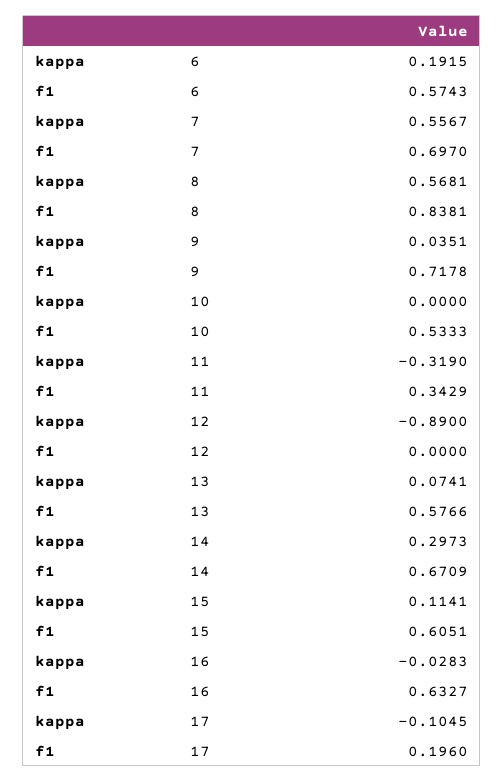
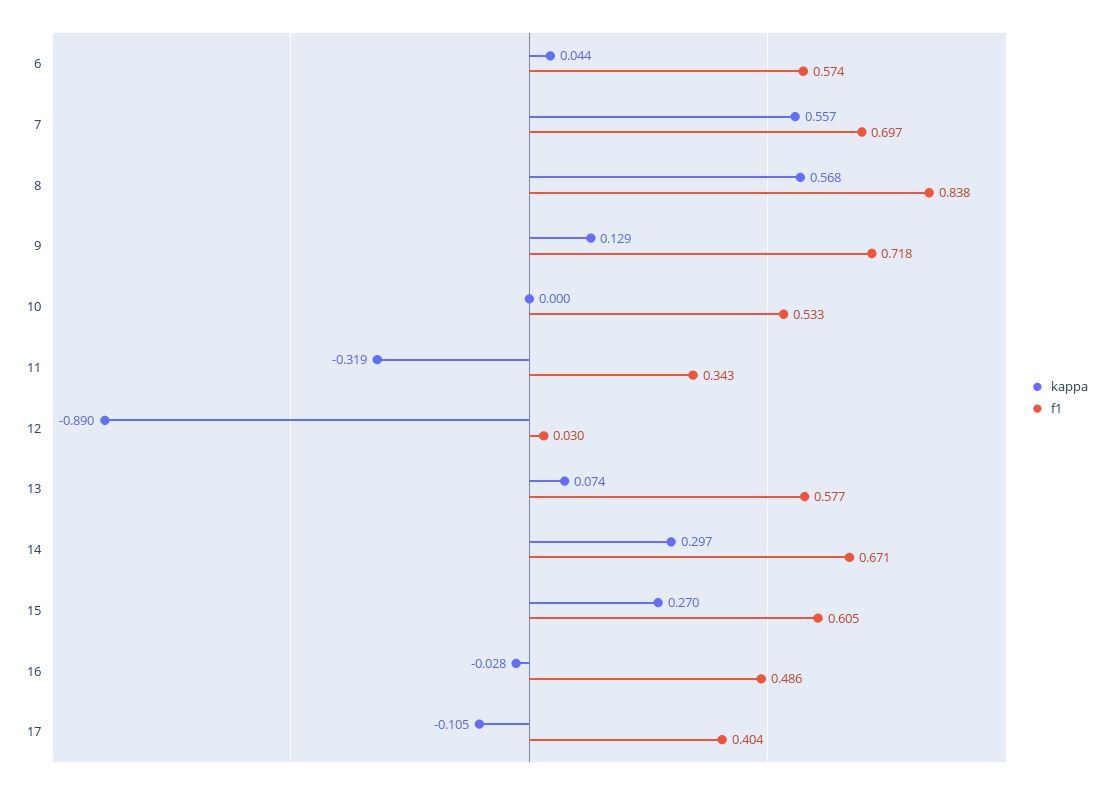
kappa, 6: 0.1915 -> 0.044
kappa, 9: 0.0351 -> 0.129
f1, 12: 0 -> 0.03
kappa, 15: 0.1141 -> 0.27
f1, 16: 0.6327 -> 0.486
f1, 17: 0.196 -> 0.404

